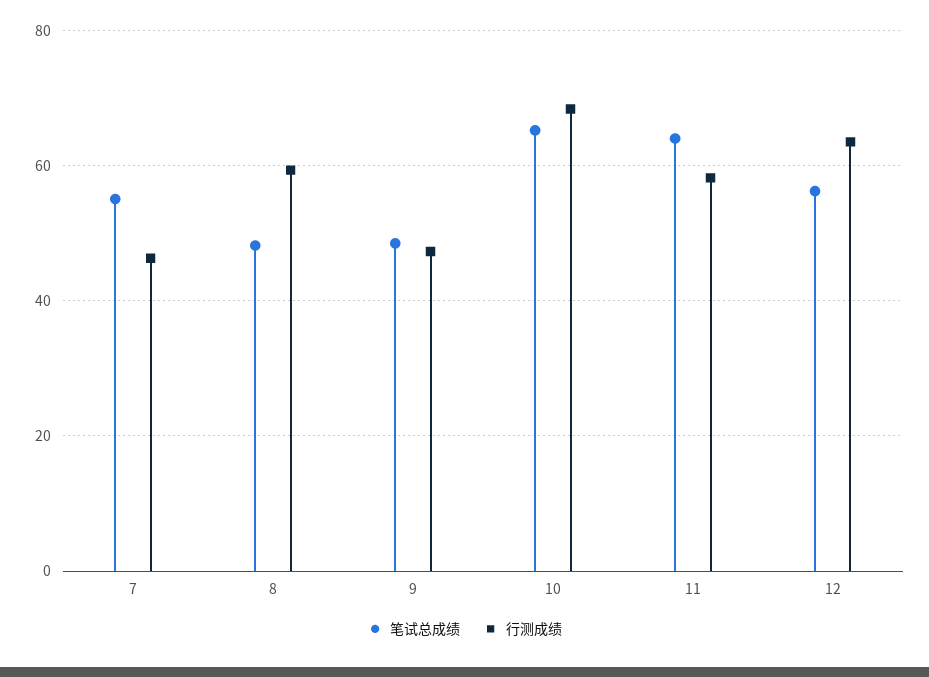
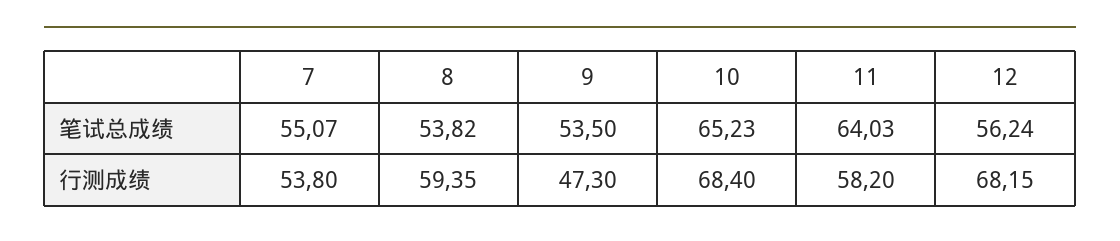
行测成绩, 7: 46 -> 53.8
笔试总成绩, 8: 48 -> 53.82
笔试总成绩, 9: 48 -> 53.5
行测成绩, 12: 64 -> 68.15

